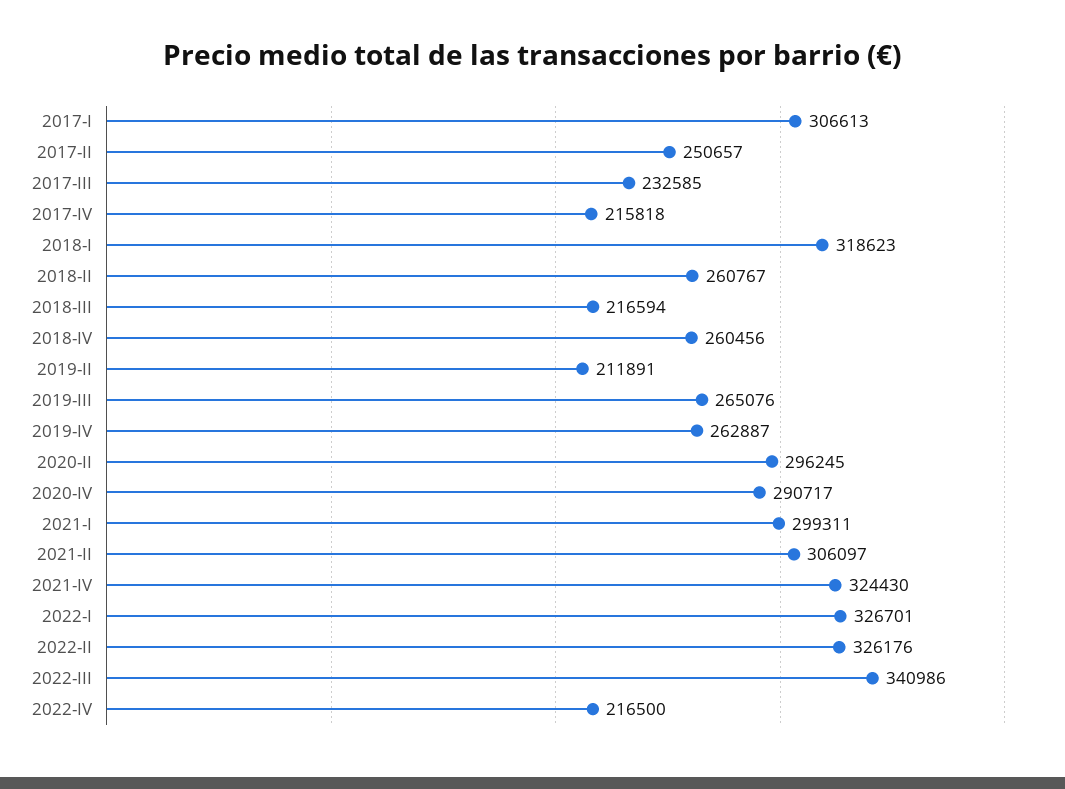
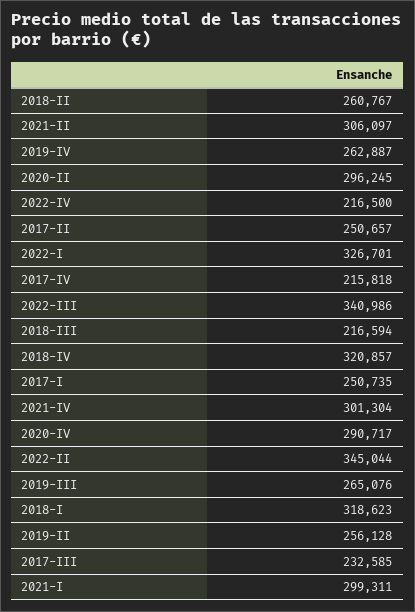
2017-I: 306613 -> 250735
2018-IV: 260456 -> 320857
2019-II: 211891 -> 256128
2021-IV: 324430 -> 301304
2022-II: 326176 -> 345044

